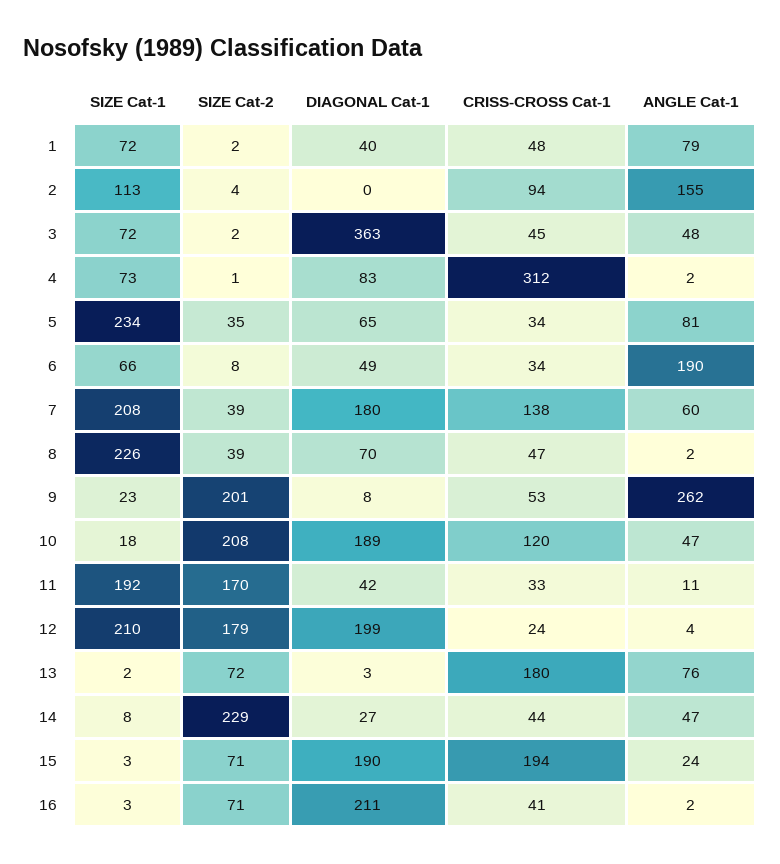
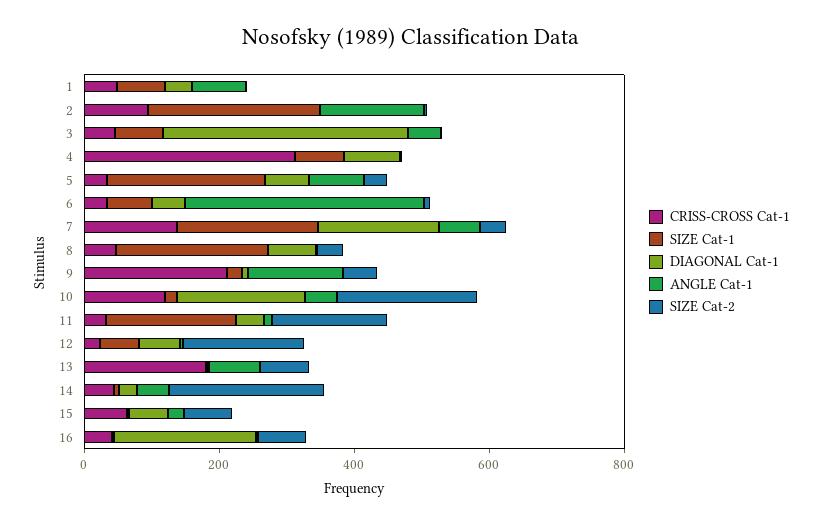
SIZE Cat-1, 2: 113 -> 250
ANGLE Cat-1, 6: 190 -> 350
SIZE Cat-2, 9: 201 -> 50
CRISS-CROSS Cat-1, 9: 53 -> 200
ANGLE Cat-1, 9: 262 -> 150
SIZE Cat-1, 12: 210 -> 50
DIAGONAL Cat-1, 12: 199 -> 50
DIAGONAL Cat-1, 15: 190 -> 50
CRISS-CROSS Cat-1, 15: 194 -> 50

